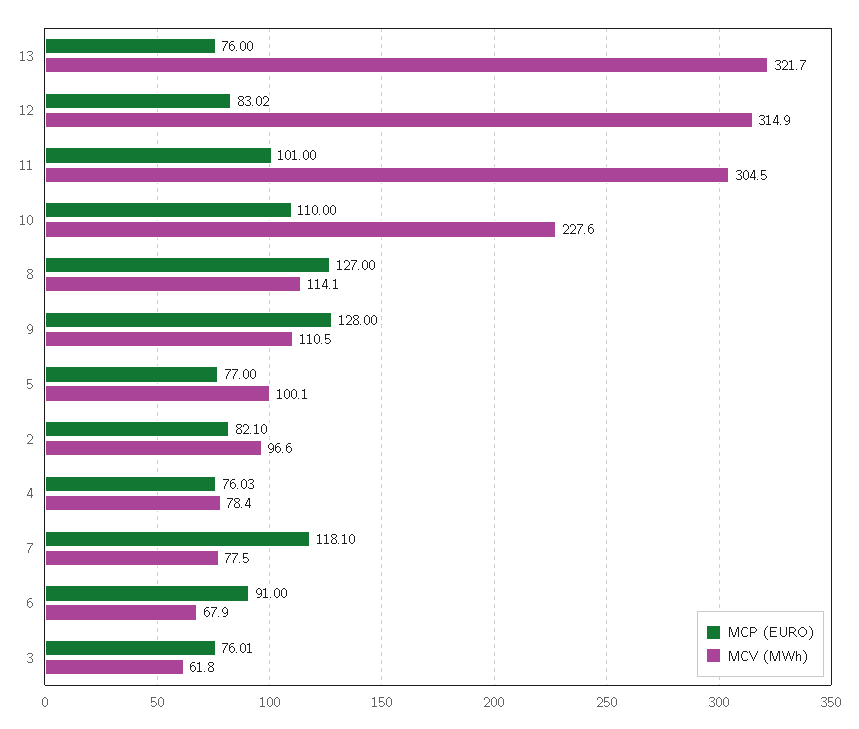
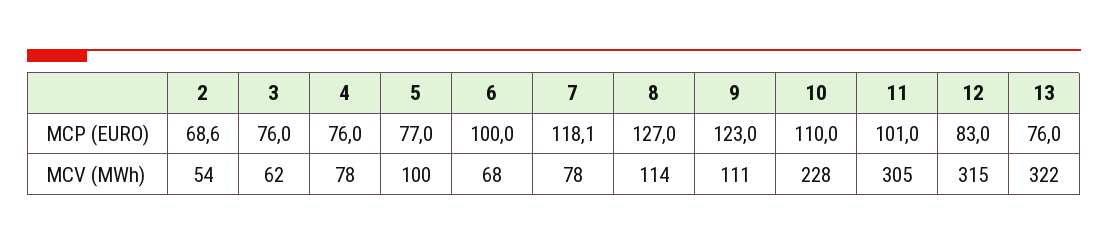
MCP (EURO), 9: 128 -> 123
MCP (EURO), 2: 82.1 -> 68.6
MCV (MWh), 2: 96.6 -> 54
MCP (EURO), 6: 91 -> 100

